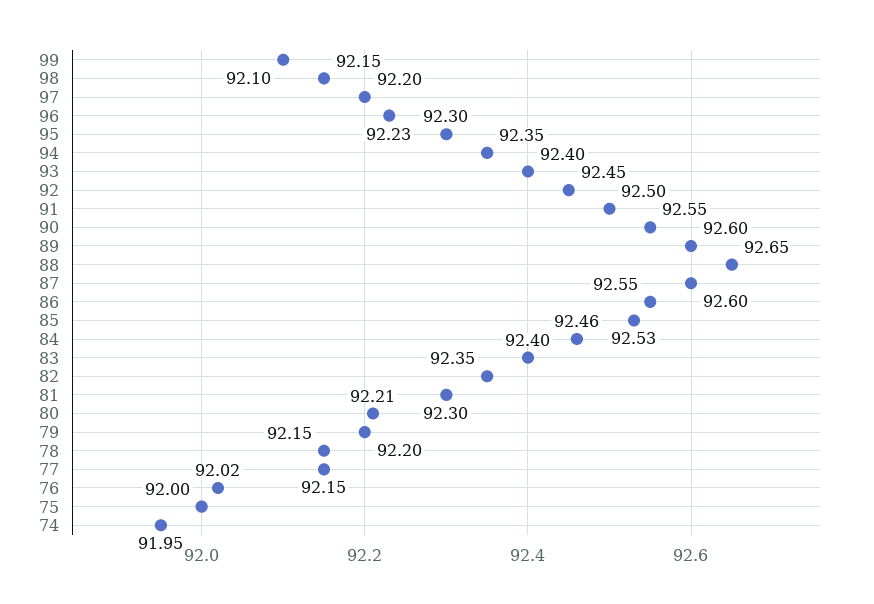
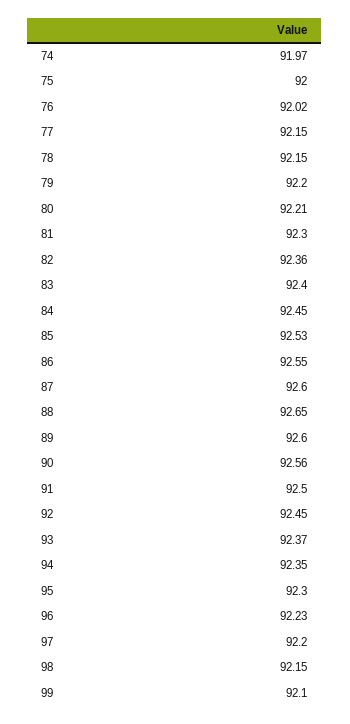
93: 92.4 -> 92.37
90: 92.55 -> 92.56
84: 92.46 -> 92.45
82: 92.35 -> 92.36
74: 91.95 -> 91.97

